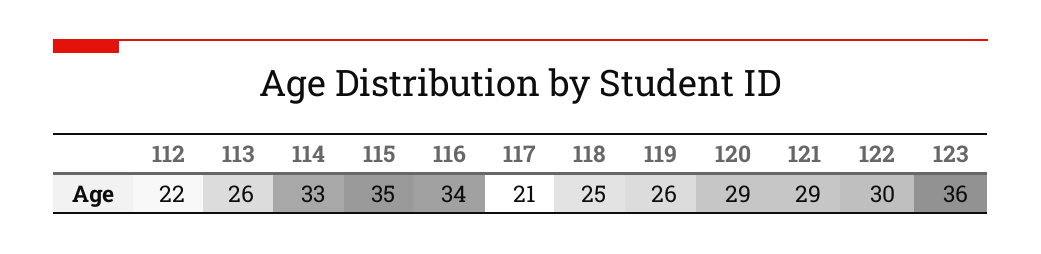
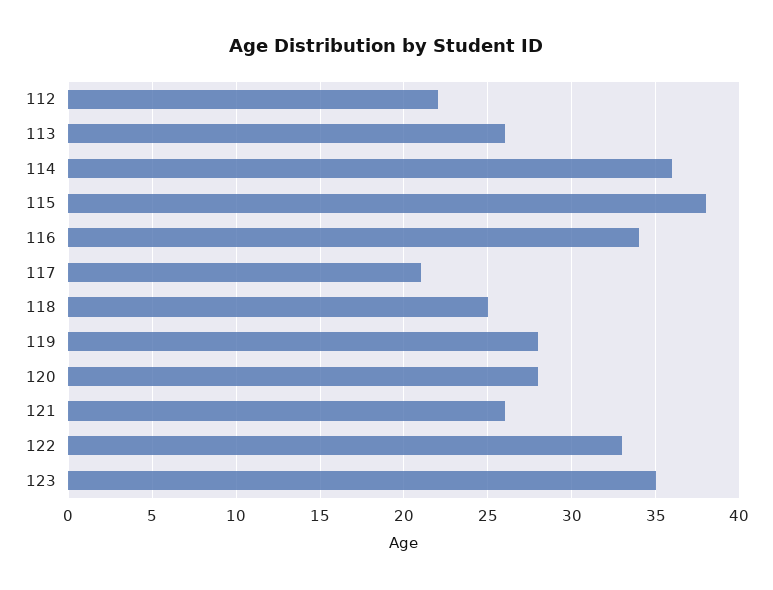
114: 33 -> 36
115: 35 -> 38
119: 26 -> 28
120: 29 -> 28
121: 29 -> 26
122: 30 -> 33
123: 36 -> 35

